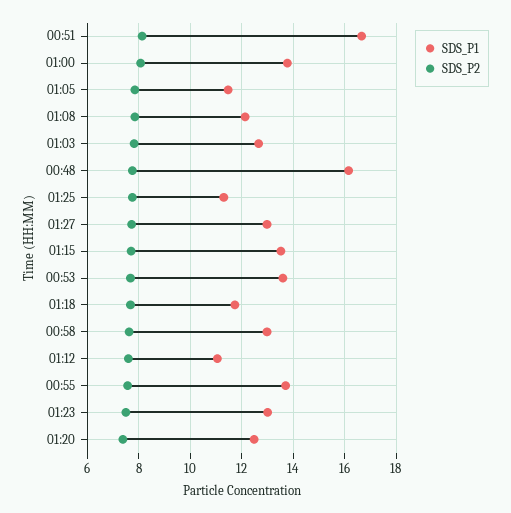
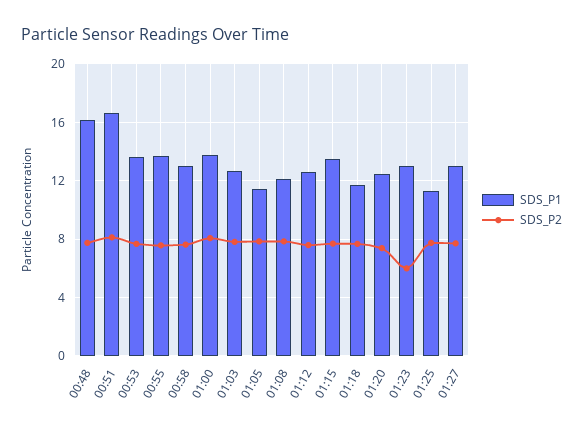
SDS_P1, 01:12: 11 -> 12.5
SDS_P2, 01:23: 7.5 -> 6

